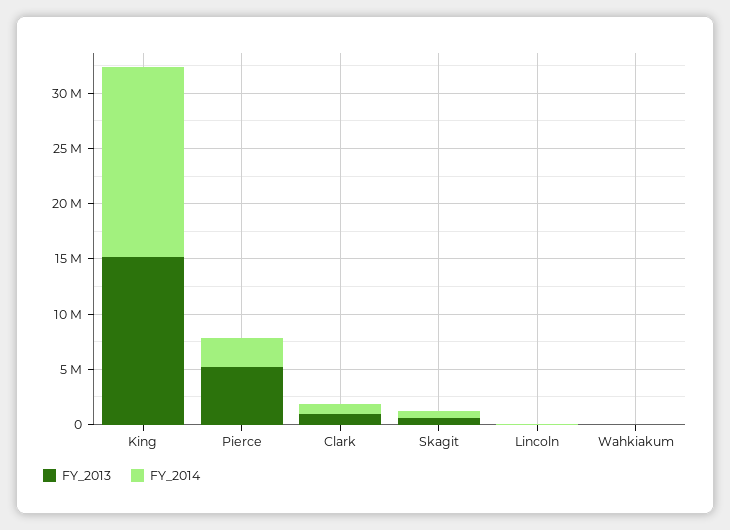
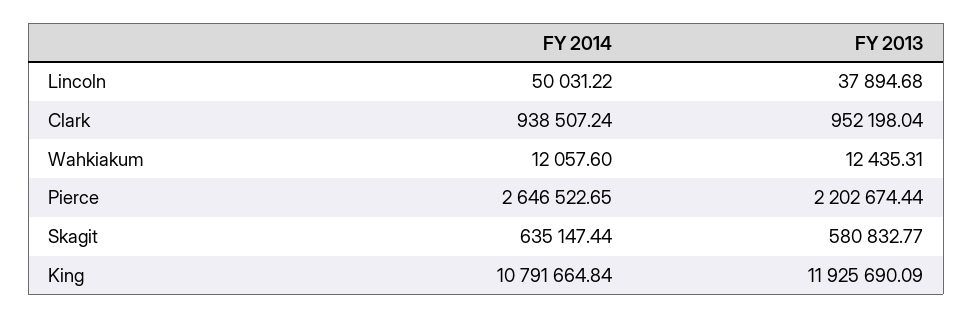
FY_2013, King: 15000000 -> 11925690.09
FY_2014, King: 17000000 -> 10791664.84
FY_2013, Pierce: 5000000 -> 2202674.44

